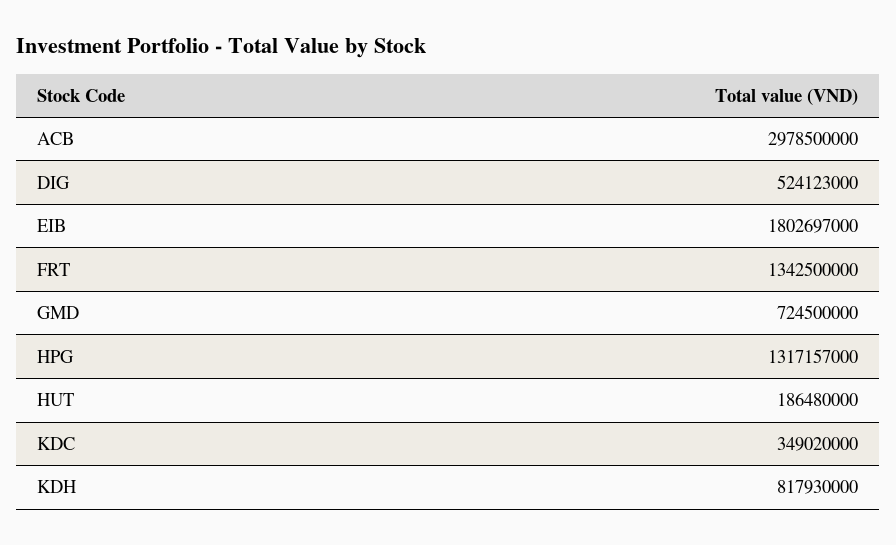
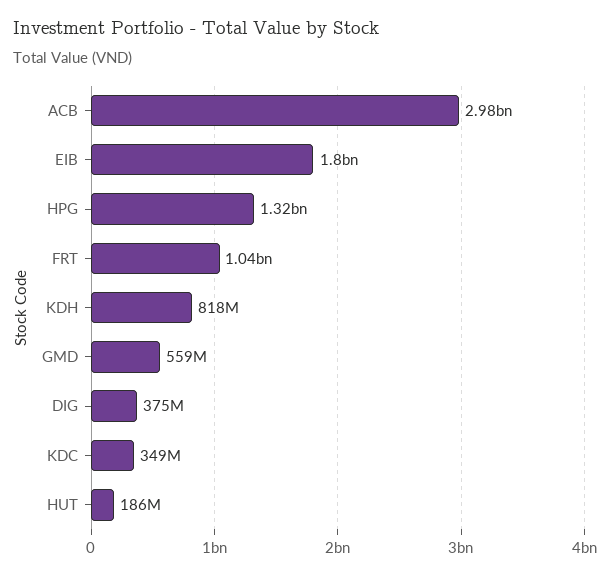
DIG: 524123000 -> 375000000
FRT: 1342500000 -> 1040000000
GMD: 724500000 -> 559000000

